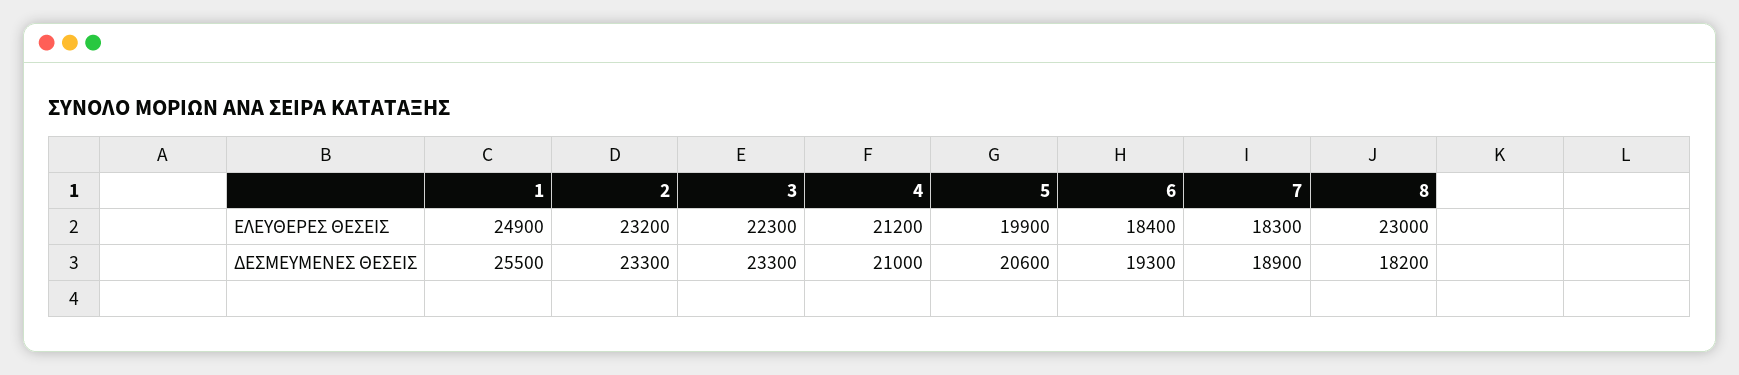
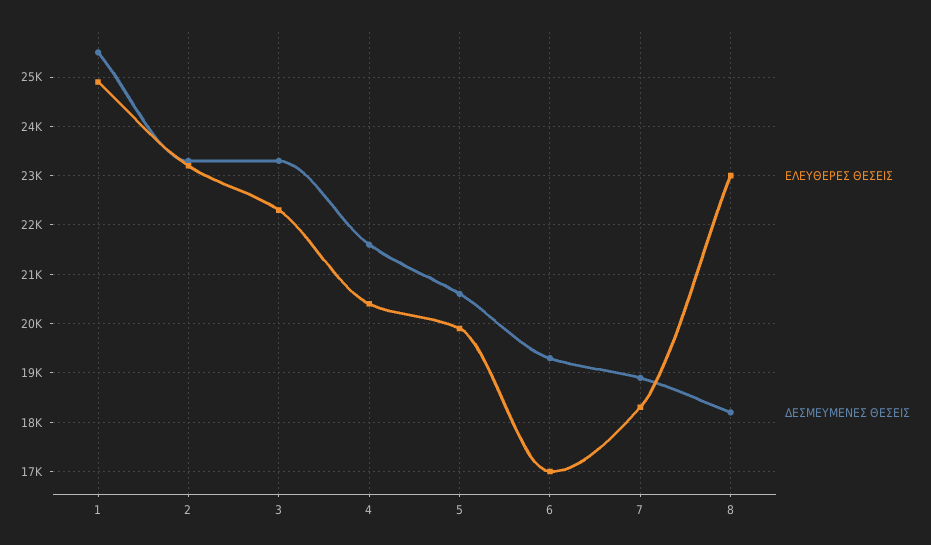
ΕΛΕΥΘΕΡΕΣ ΘΕΣΕΙΣ, 4: 21200 -> 20400
ΕΛΕΥΘΕΡΕΣ ΘΕΣΕΙΣ, 6: 18400 -> 17000
ΔΕΣΜΕΥΜΕΝΕΣ ΘΕΣΕΙΣ, 4: 21000 -> 21600

